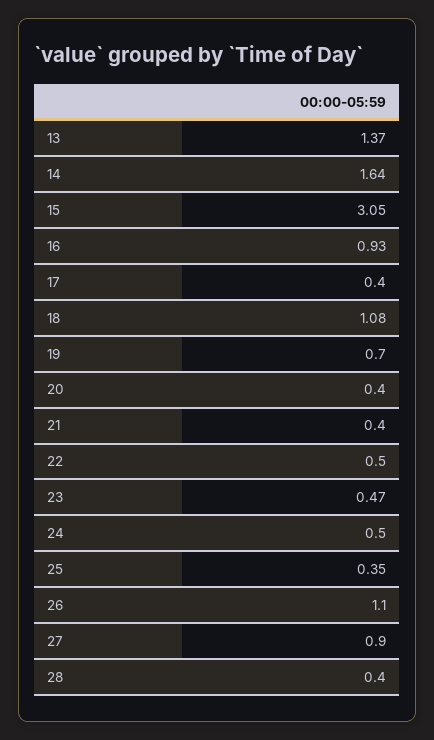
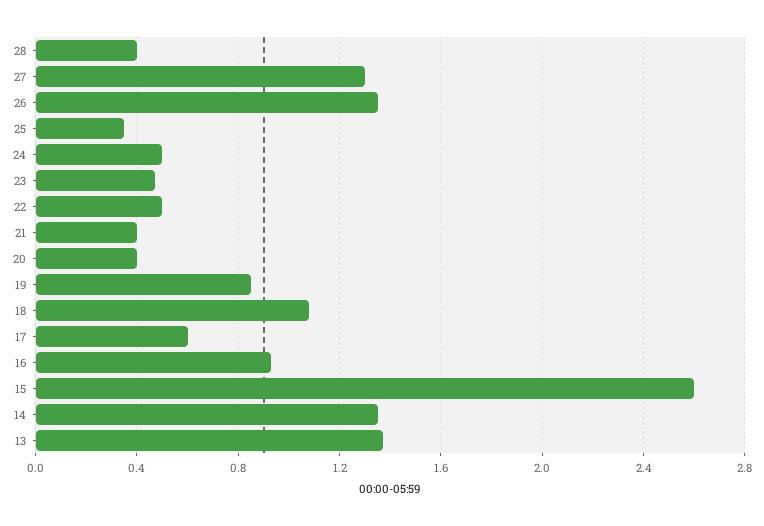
14: 1.64 -> 1.35
15: 3.05 -> 2.6
17: 0.4 -> 0.6
19: 0.7 -> 0.85
26: 1.1 -> 1.35
27: 0.9 -> 1.3

